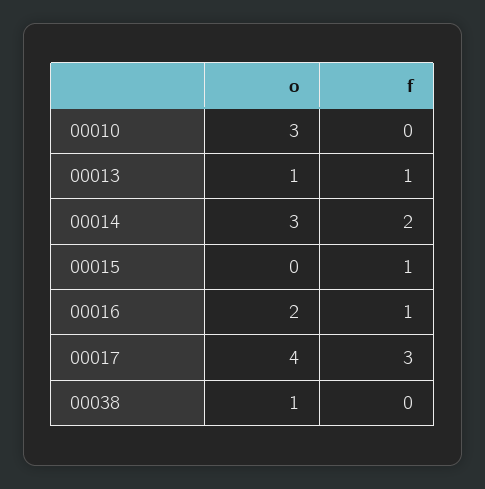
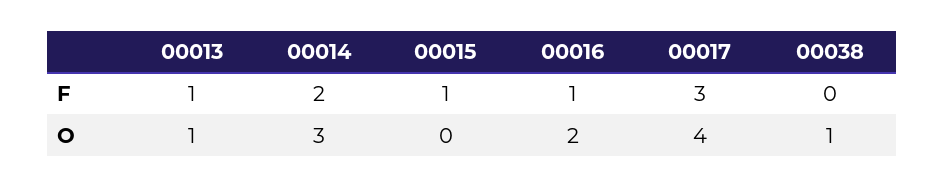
o, 00010: 3 -> none
f, 00010: 0 -> none

